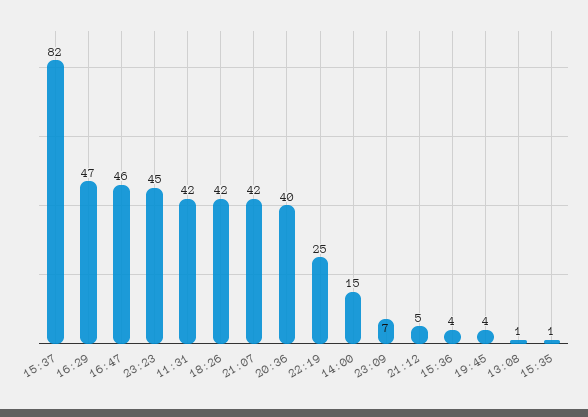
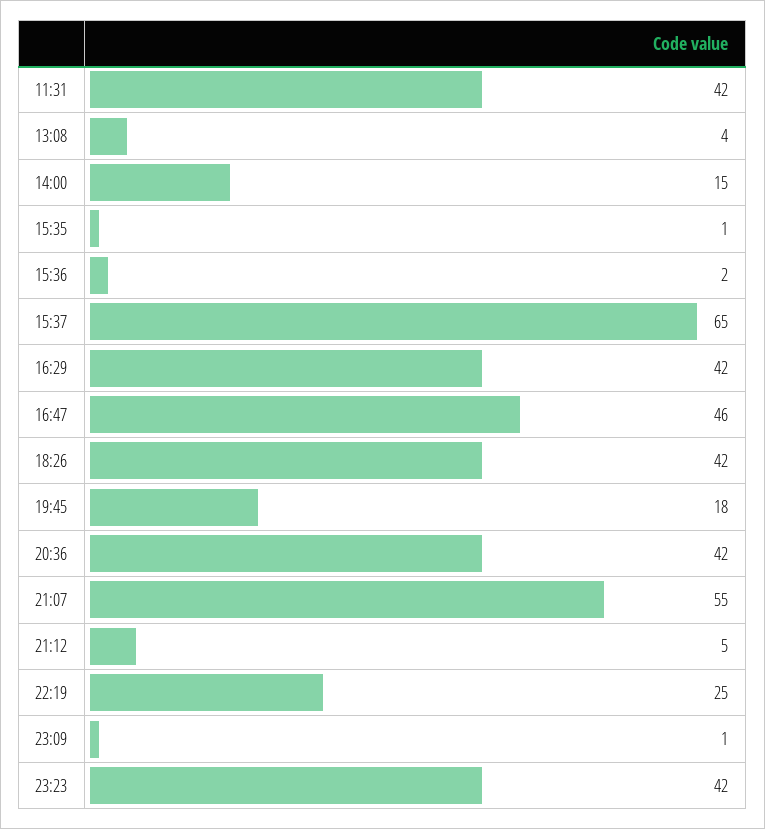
15:37: 82 -> 65
16:29: 47 -> 42
23:23: 45 -> 42
21:07: 42 -> 55
20:36: 40 -> 42
23:09: 7 -> 1
15:36: 4 -> 2
19:45: 4 -> 18
13:08: 1 -> 4

